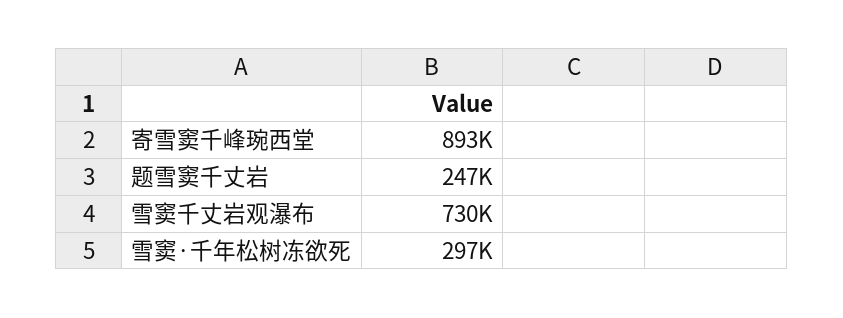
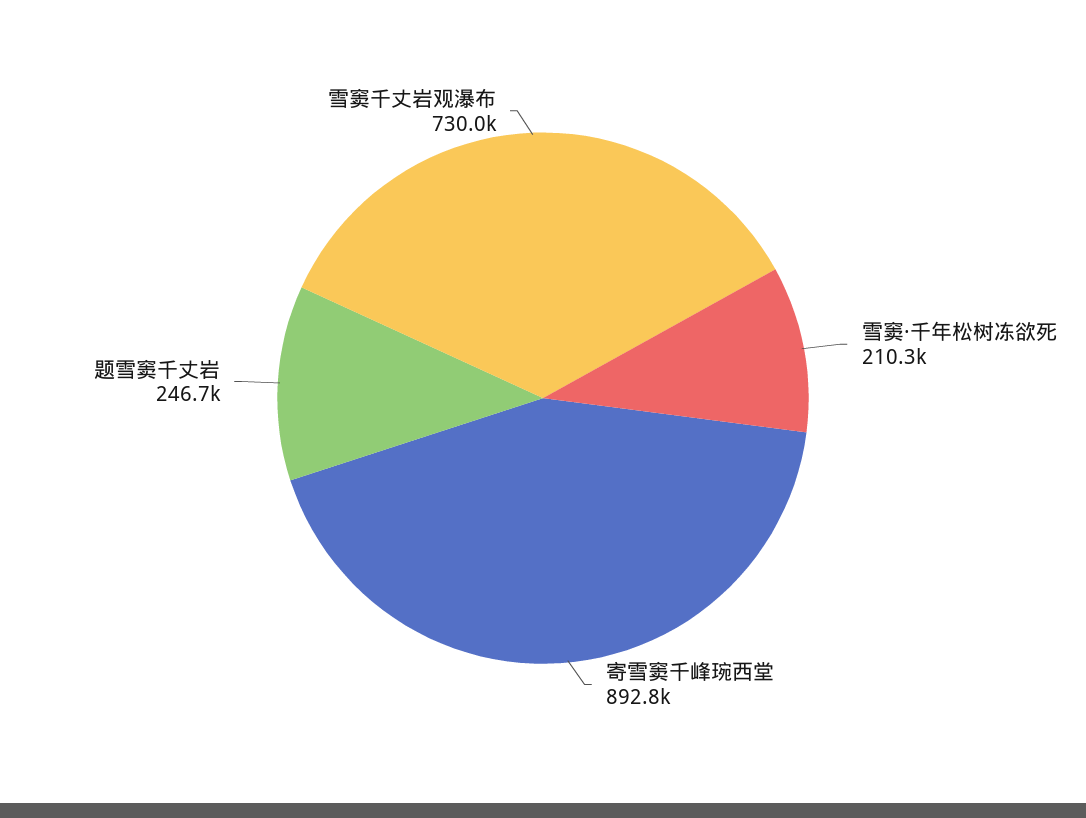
雪窦·千年松树冻欲死: 297000 -> 210300

